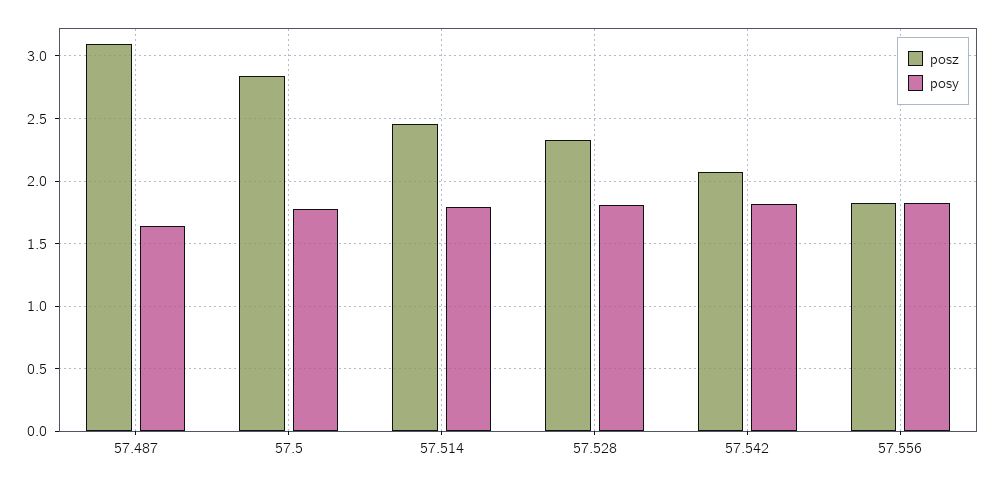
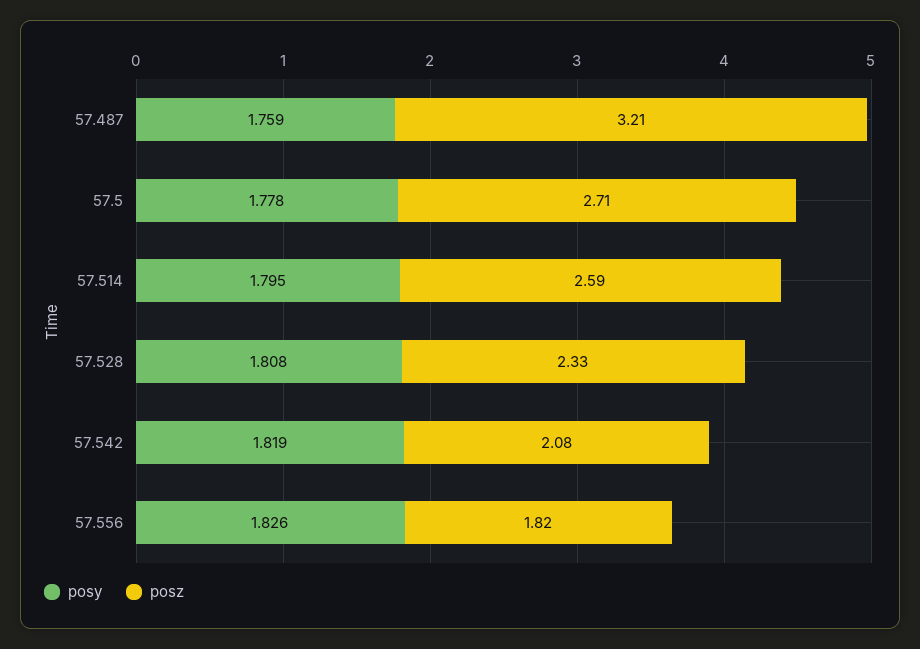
posz, 57.487: 3.1 -> 3.21
posy, 57.487: 1.65 -> 1.759
posz, 57.5: 2.85 -> 2.71
posz, 57.514: 2.45 -> 2.59

